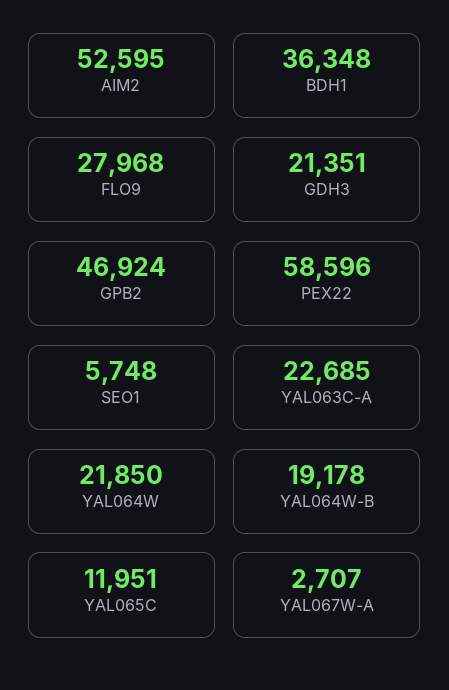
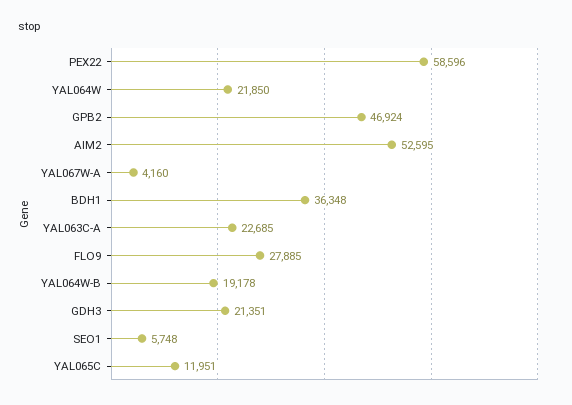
FLO9: 27968 -> 27885
YAL067W-A: 2707 -> 4160

